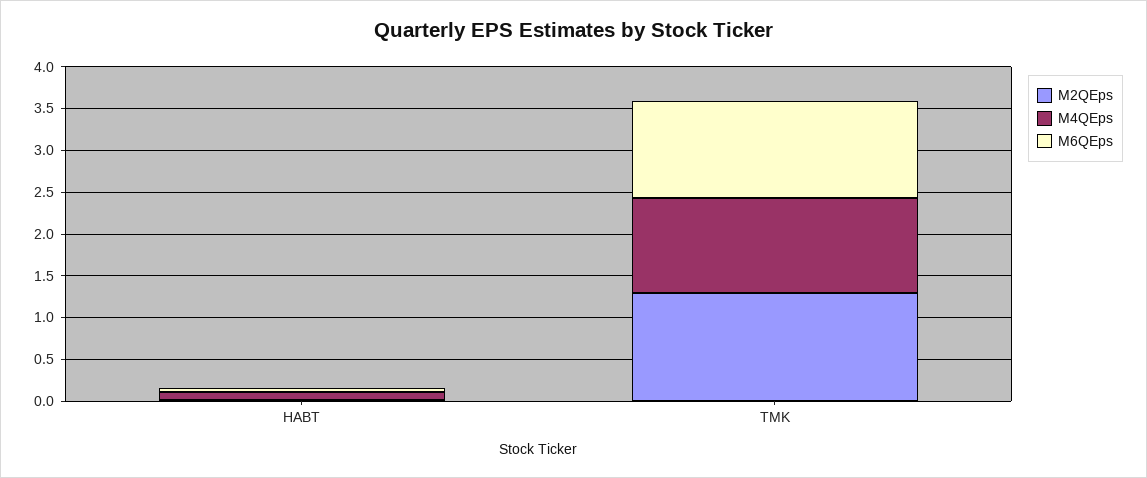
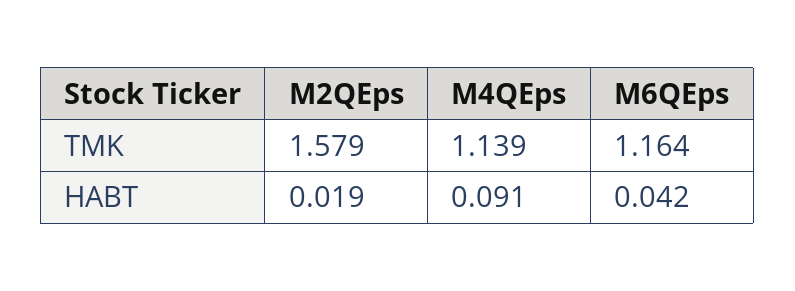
M2QEps, TMK: 1.3 -> 1.579

